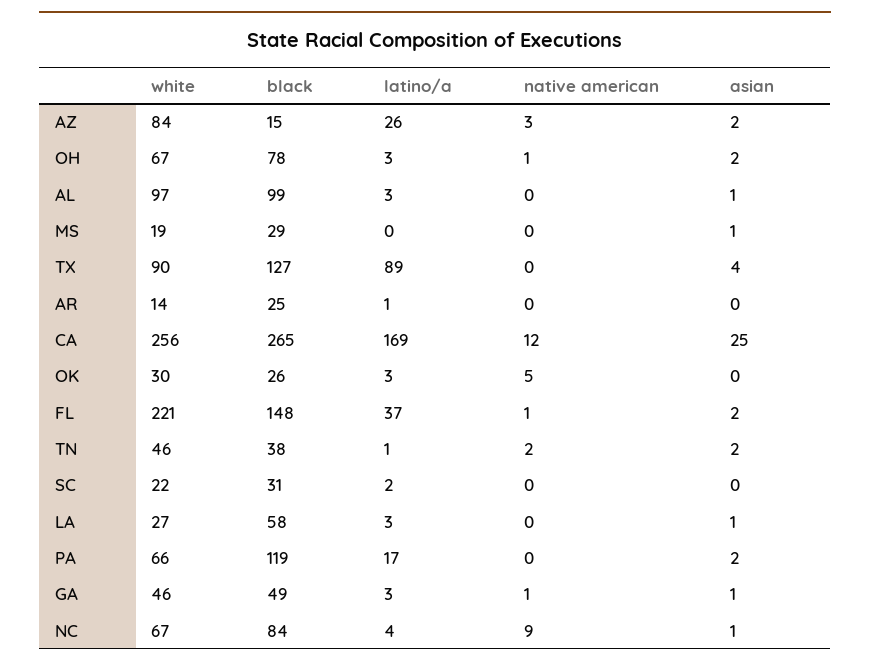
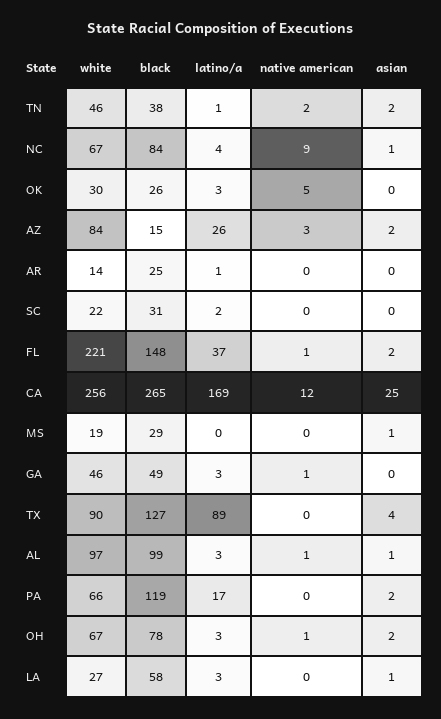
native american, AL: 0 -> 1
asian, GA: 1 -> 0

